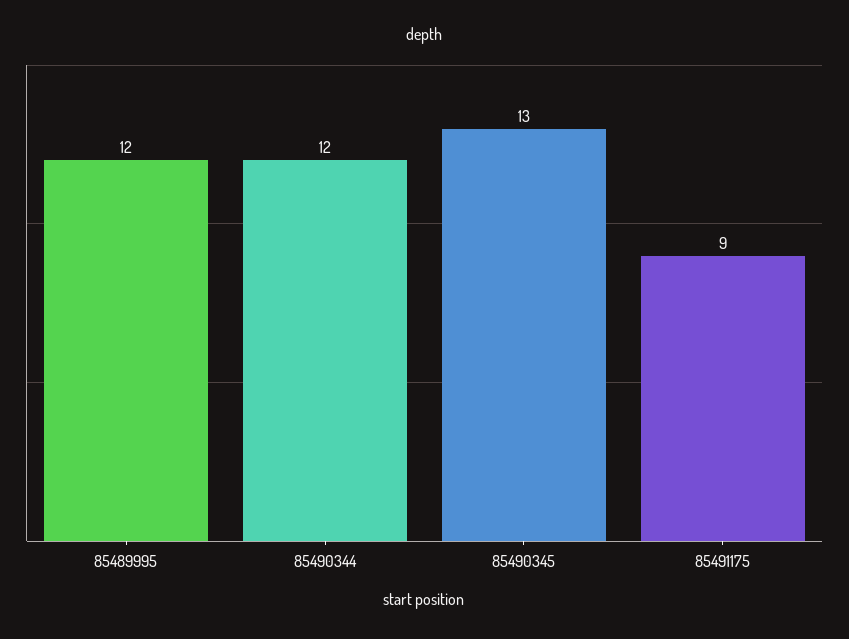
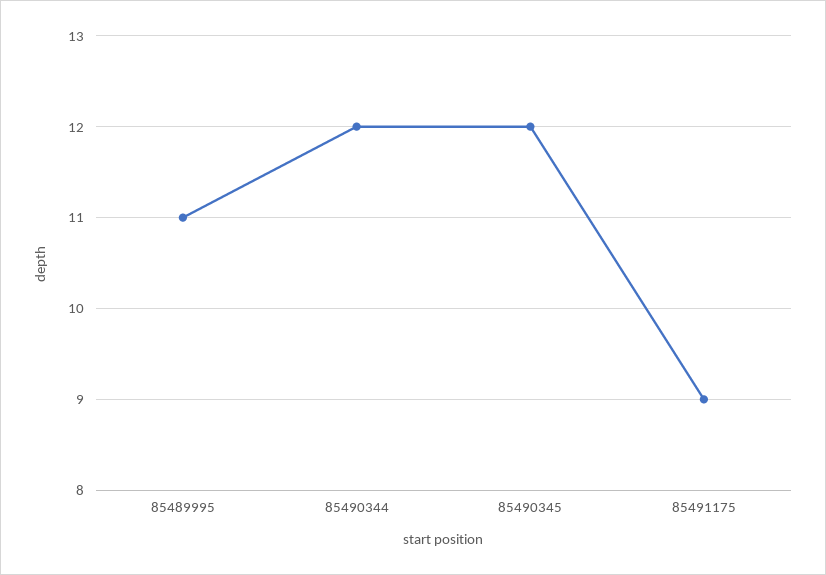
85489995: 12 -> 11
85490345: 13 -> 12

